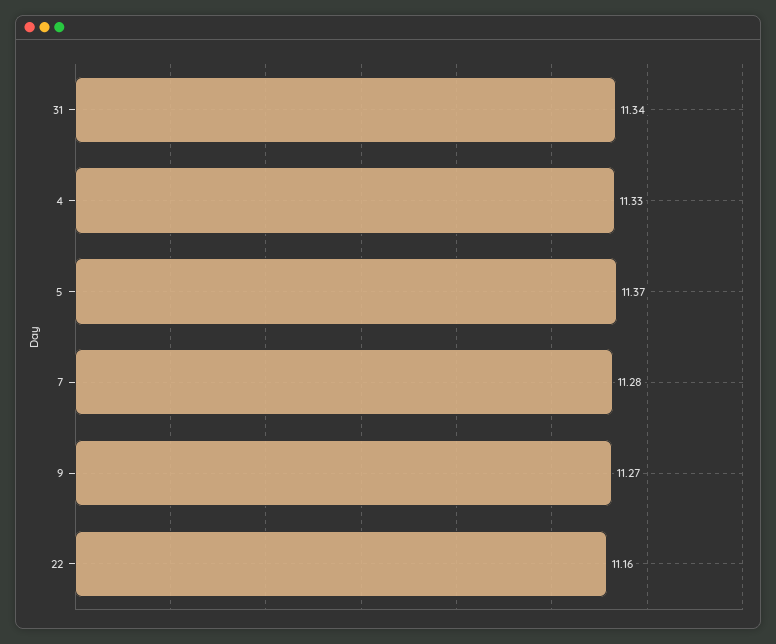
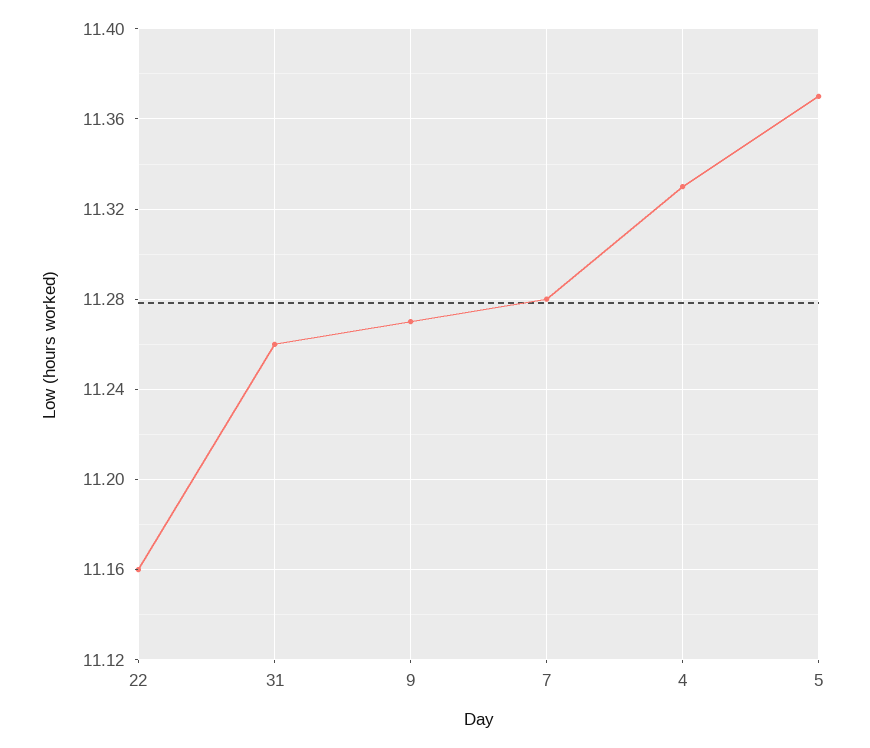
31: 11.34 -> 11.26

